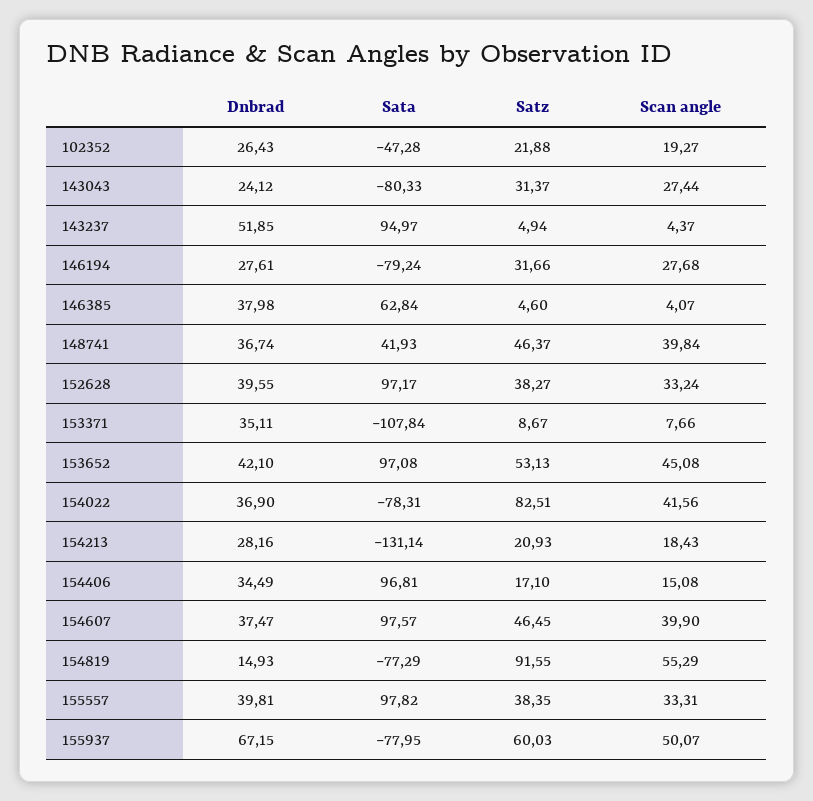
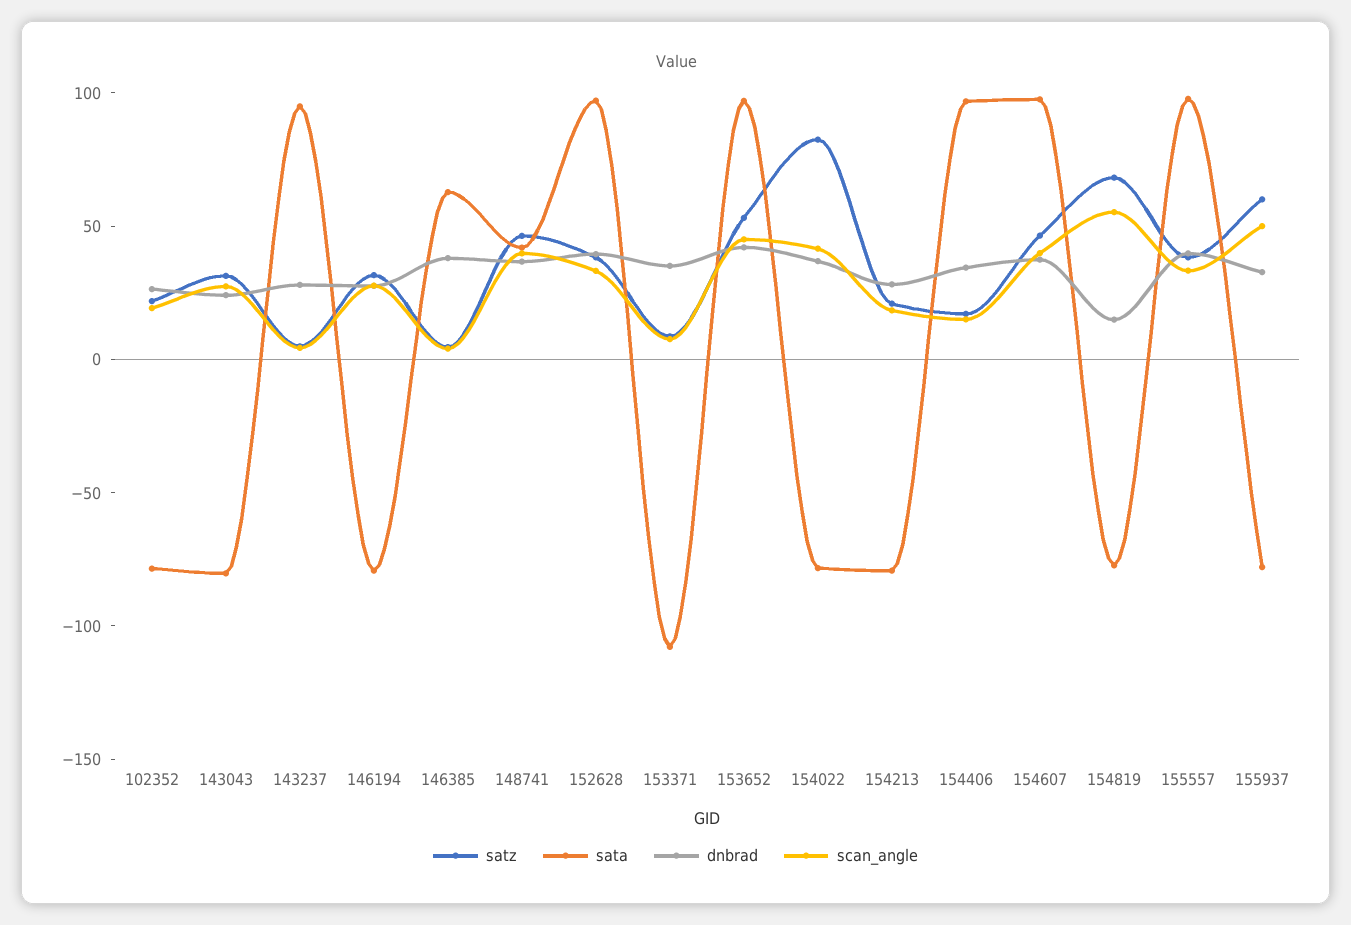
Sata, 102352: -47.28 -> -80
Dnbrad, 143237: 51.85 -> 30
Sata, 154213: -131.14 -> -80
Satz, 154819: 91.55 -> 70
Dnbrad, 155937: 67.15 -> 30

